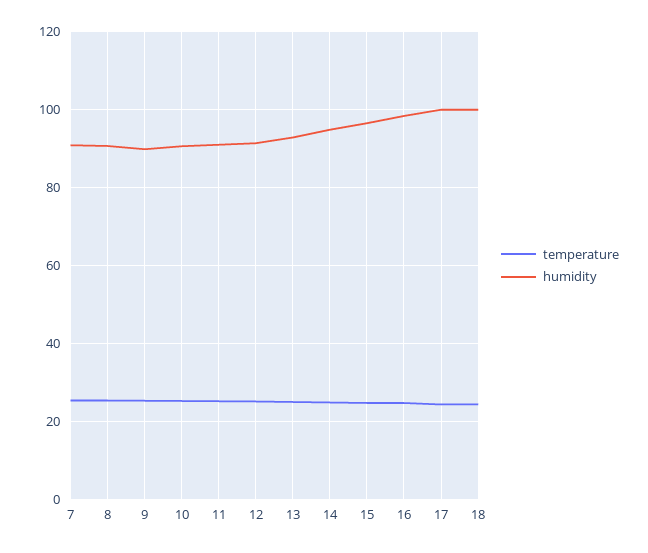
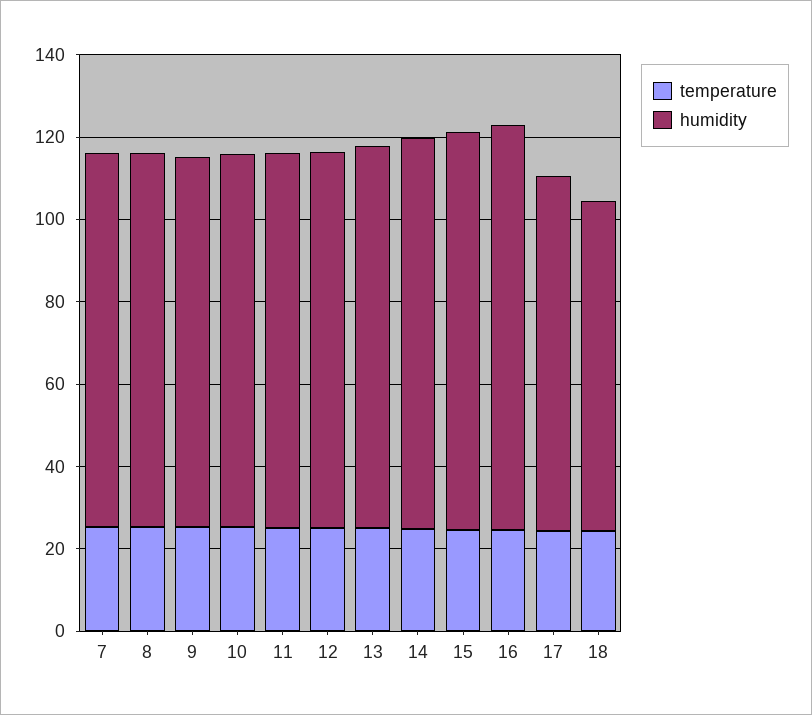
humidity, 17: 100 -> 85
humidity, 18: 100 -> 80

